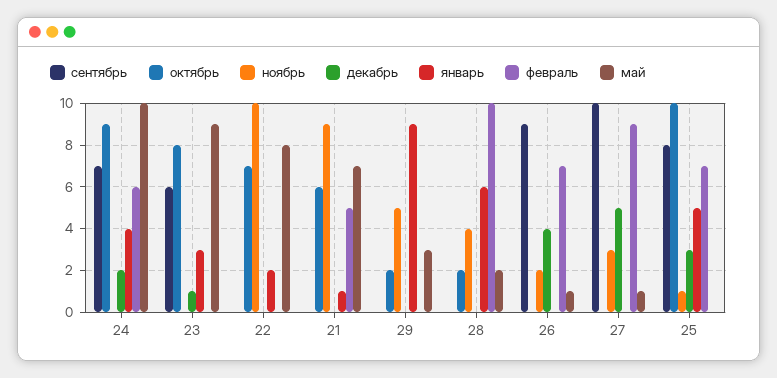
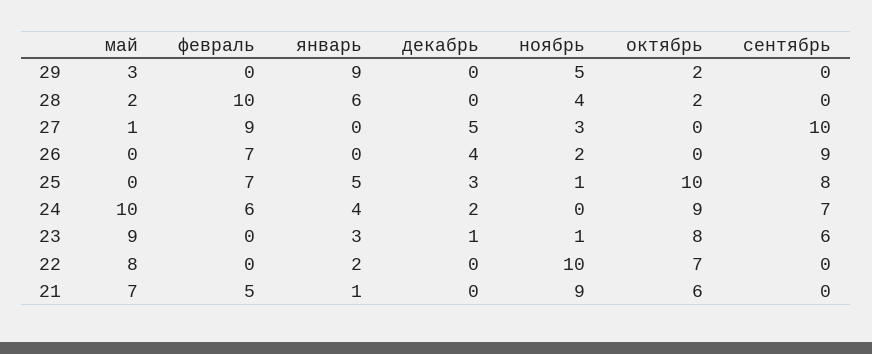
ноябрь, 23: 0 -> 1
май, 26: 1 -> 0

